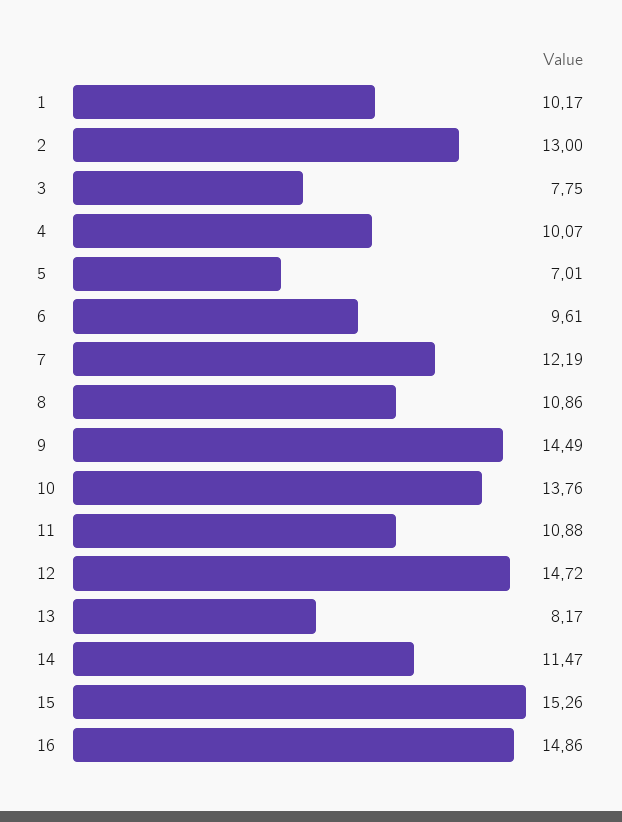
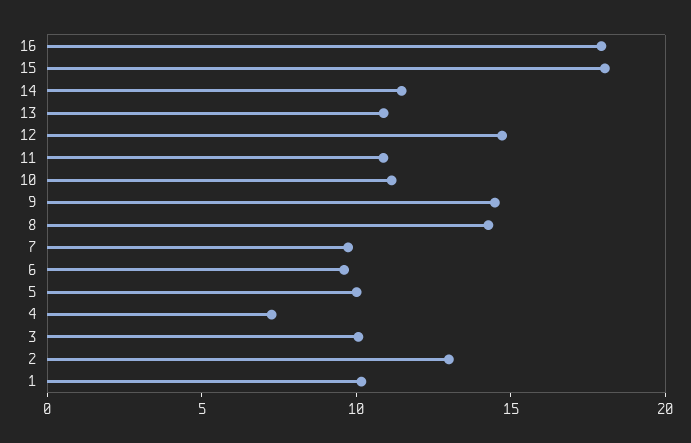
3: 7.75 -> 10
4: 10.07 -> 7
5: 7.01 -> 10
7: 12.19 -> 10
8: 10.86 -> 14
10: 13.76 -> 11
13: 8.17 -> 11
15: 15.26 -> 18
16: 14.86 -> 18

